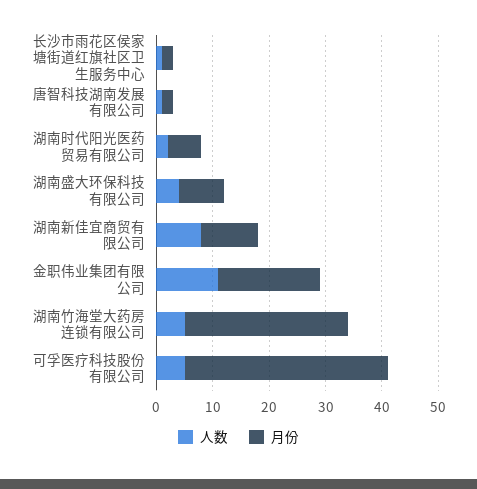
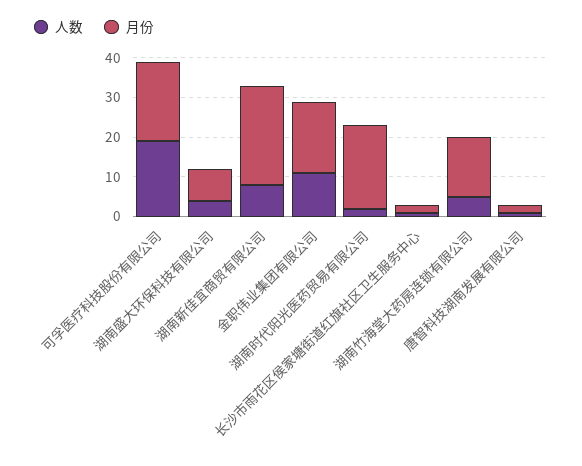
月份, 湖南时代阳光医药贸易有限公司: 5 -> 20
月份, 湖南新佳宜商贸有限公司: 10 -> 25
月份, 湖南竹海堂大药房连锁有限公司: 30 -> 15
人数, 可孚医疗科技股份有限公司: 5 -> 20
月份, 可孚医疗科技股份有限公司: 35 -> 20

